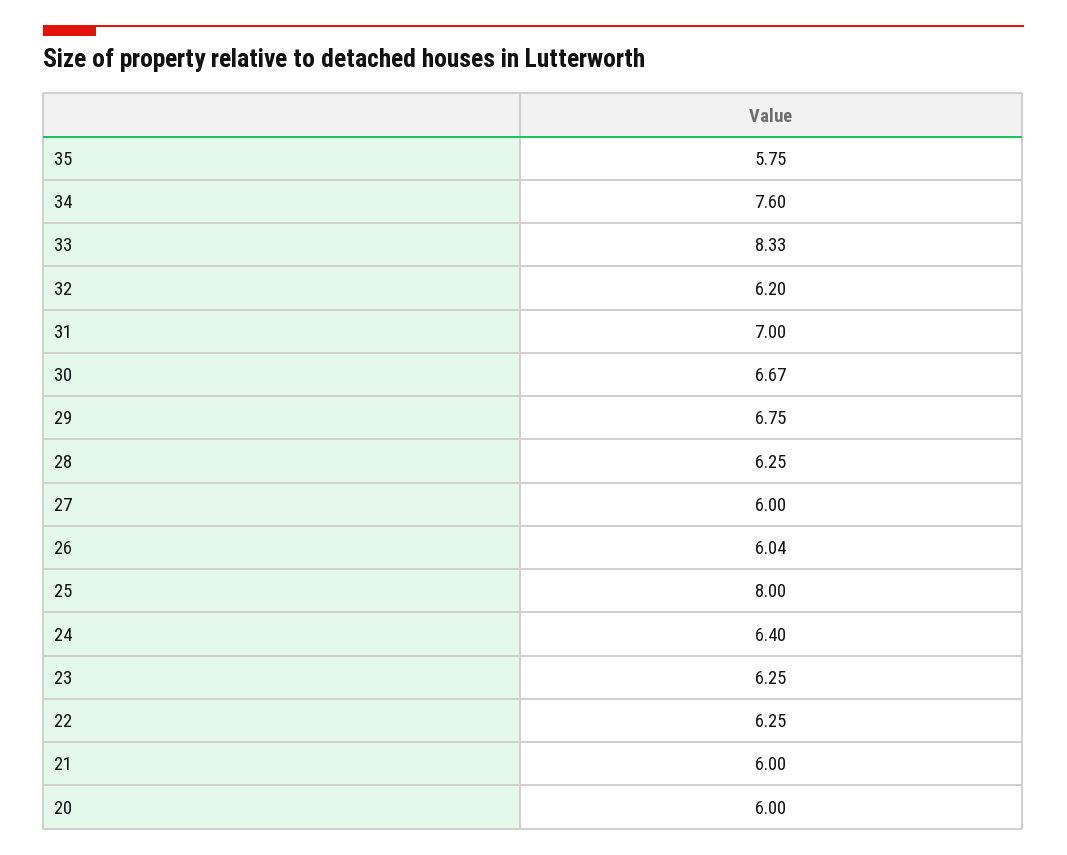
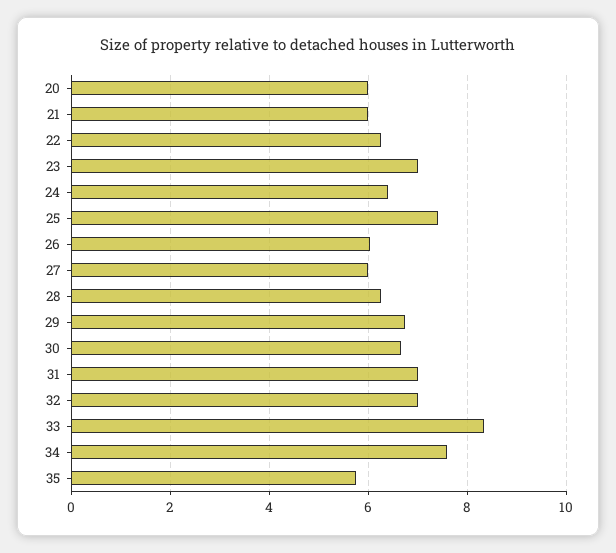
32: 6.2 -> 7
25: 8 -> 7.4
23: 6.25 -> 7

